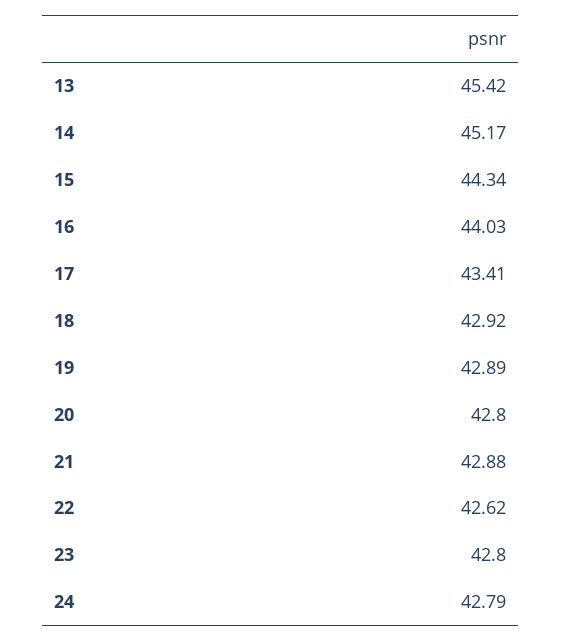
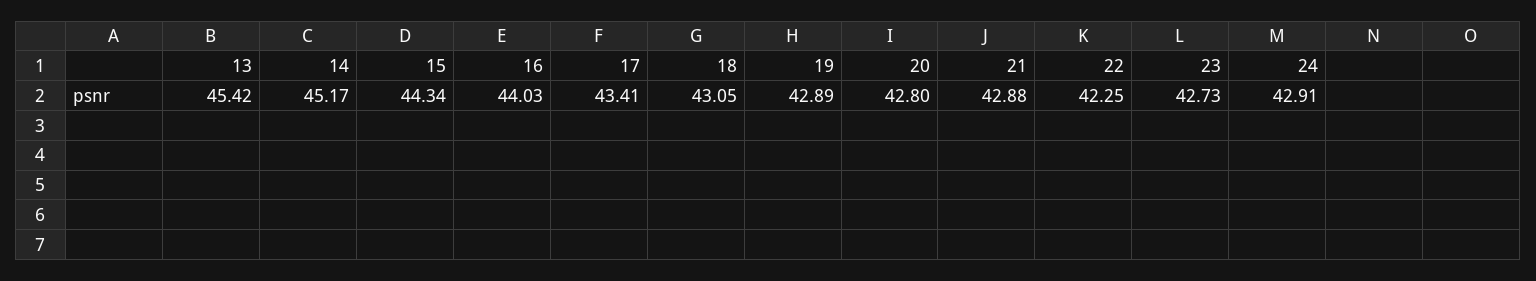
18: 42.92 -> 43.05
22: 42.62 -> 42.25
23: 42.8 -> 42.73
24: 42.79 -> 42.91

